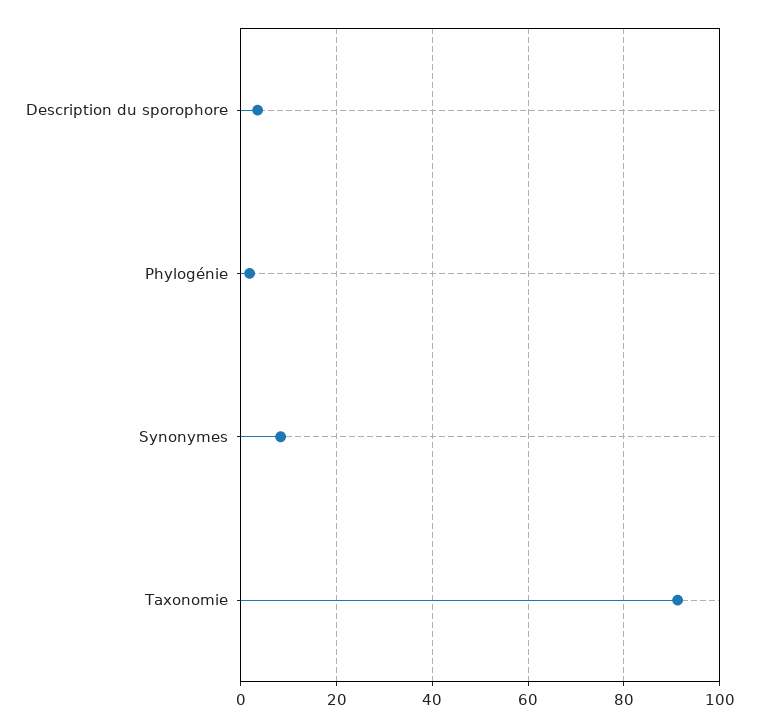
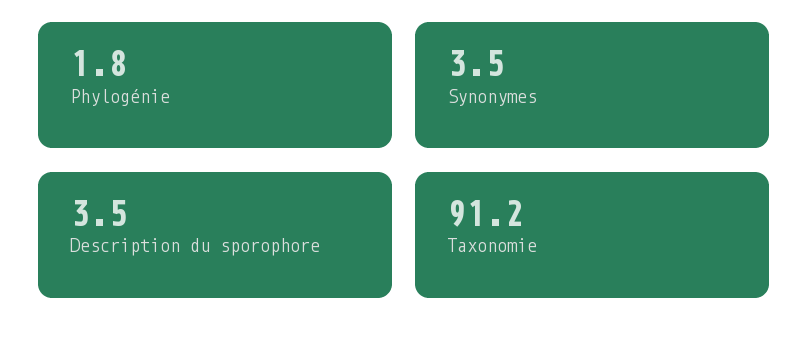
Synonymes: 8 -> 3.5

